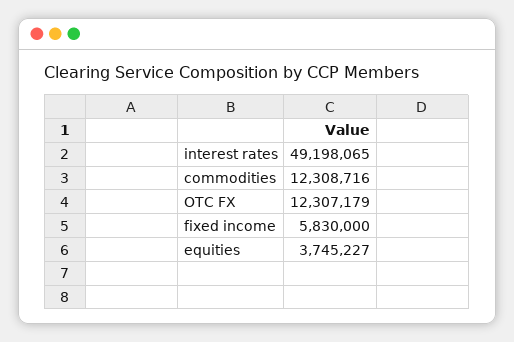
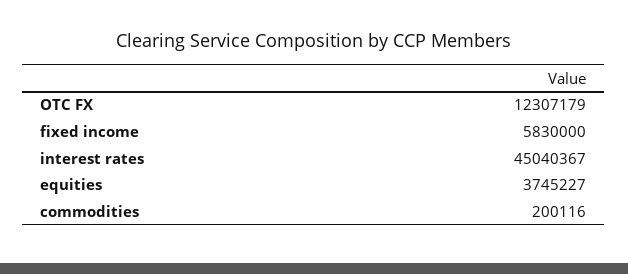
interest rates: 49198065 -> 45040367
commodities: 12308716 -> 200116

